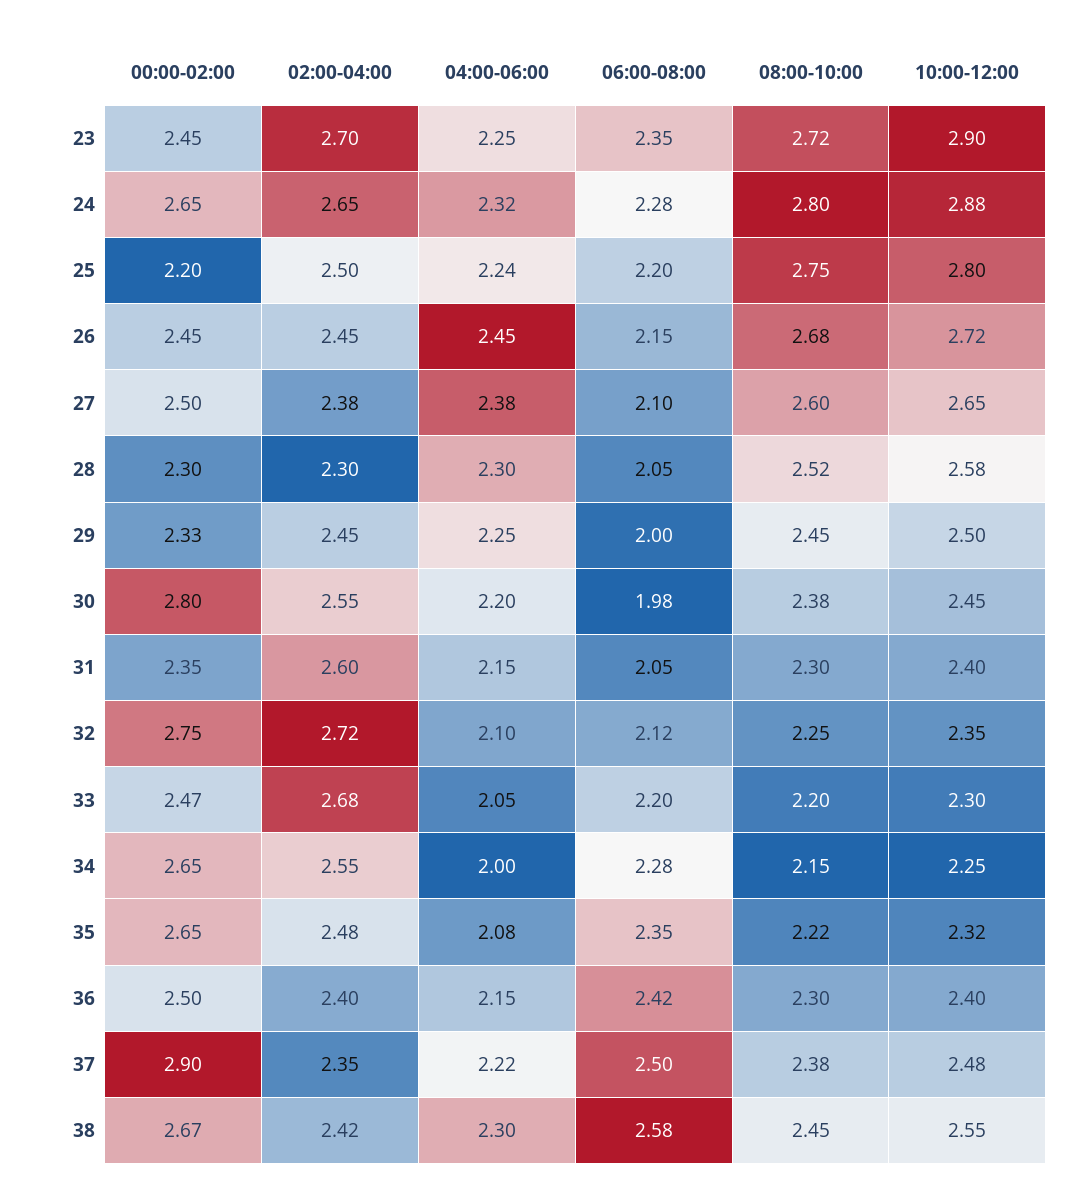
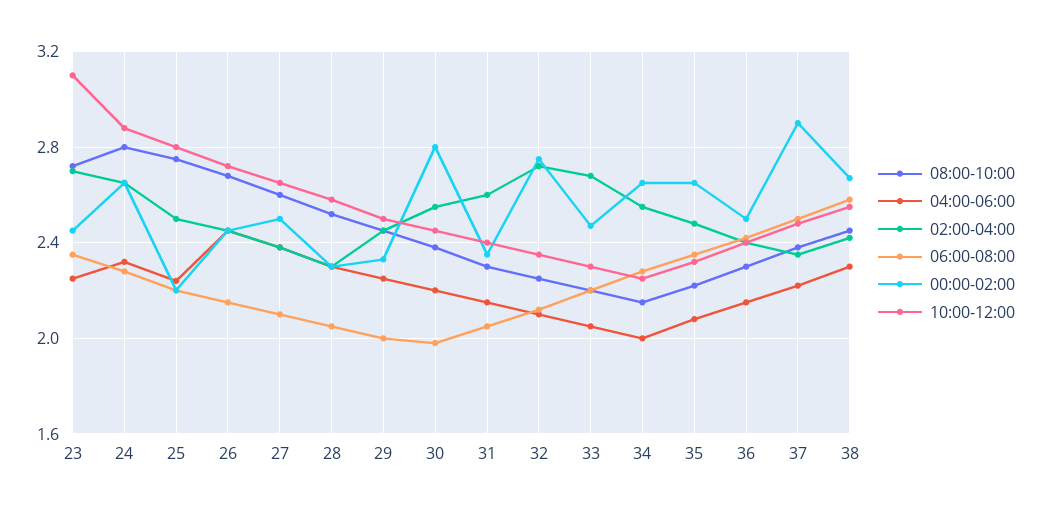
10:00-12:00, 23: 2.9 -> 3.1

